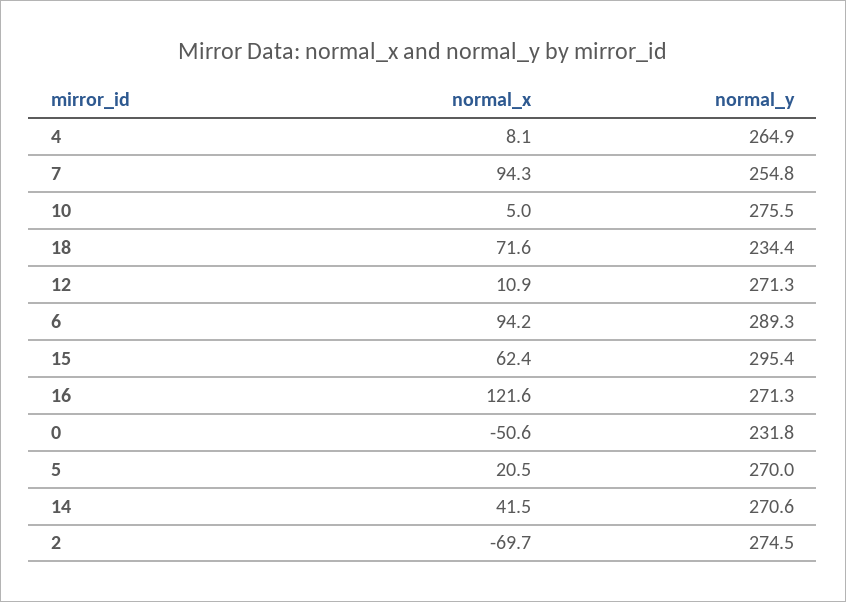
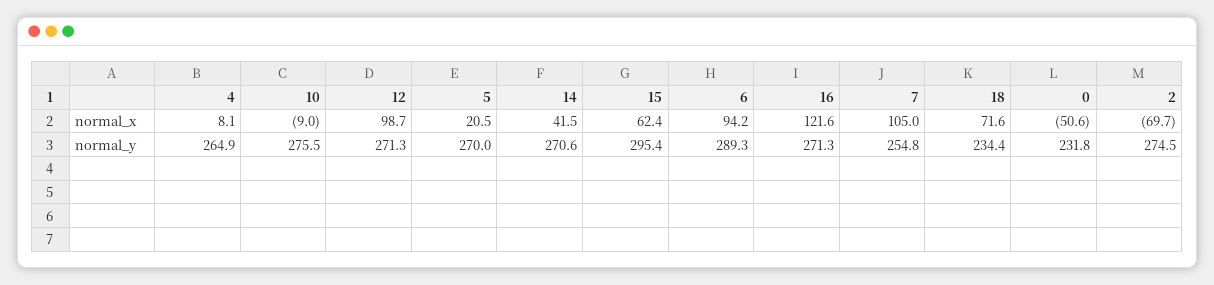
normal_x, 7: 94.3 -> 105
normal_x, 10: 5 -> -9
normal_x, 12: 10.9 -> 98.7

